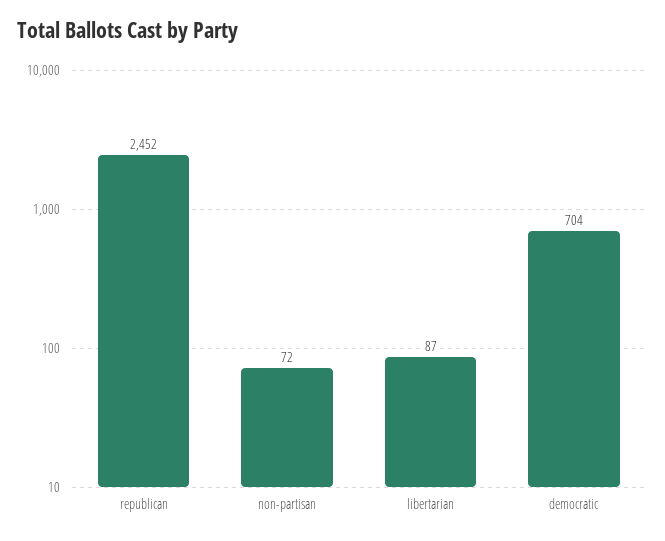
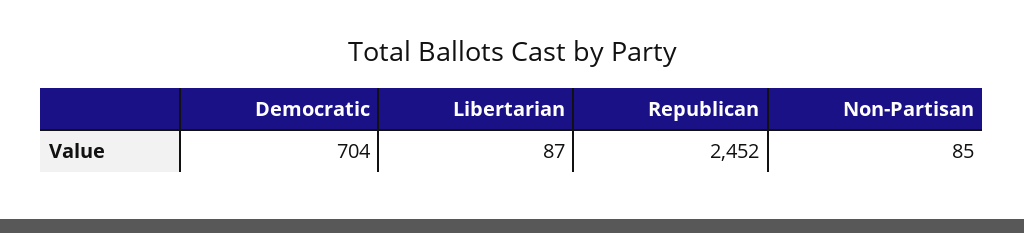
non-partisan: 72 -> 85

